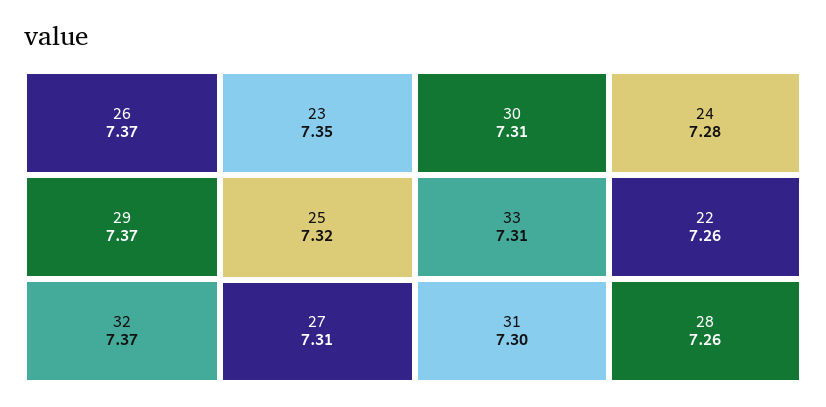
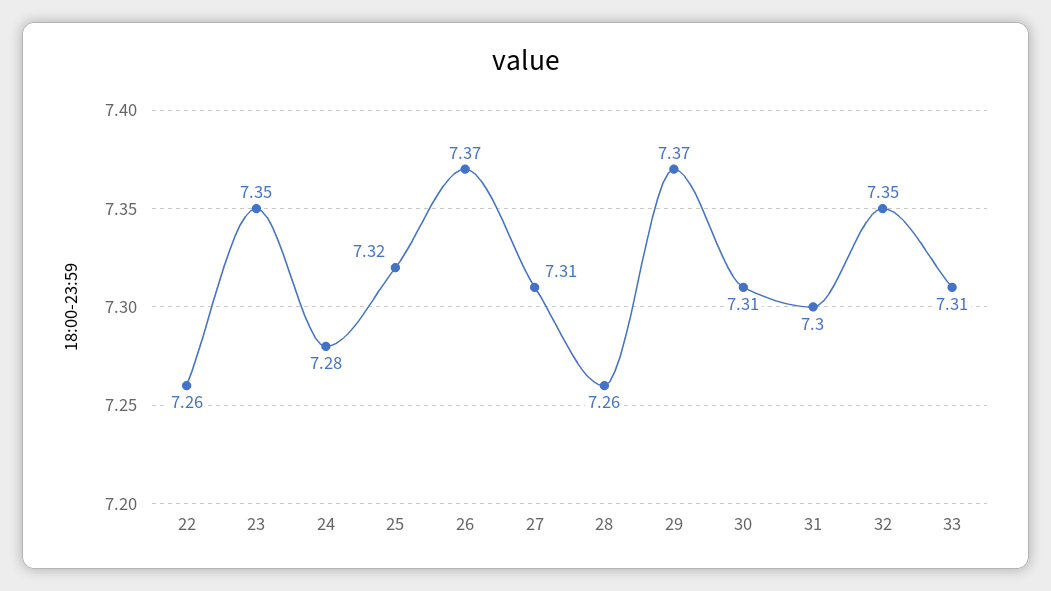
32: 7.37 -> 7.35

